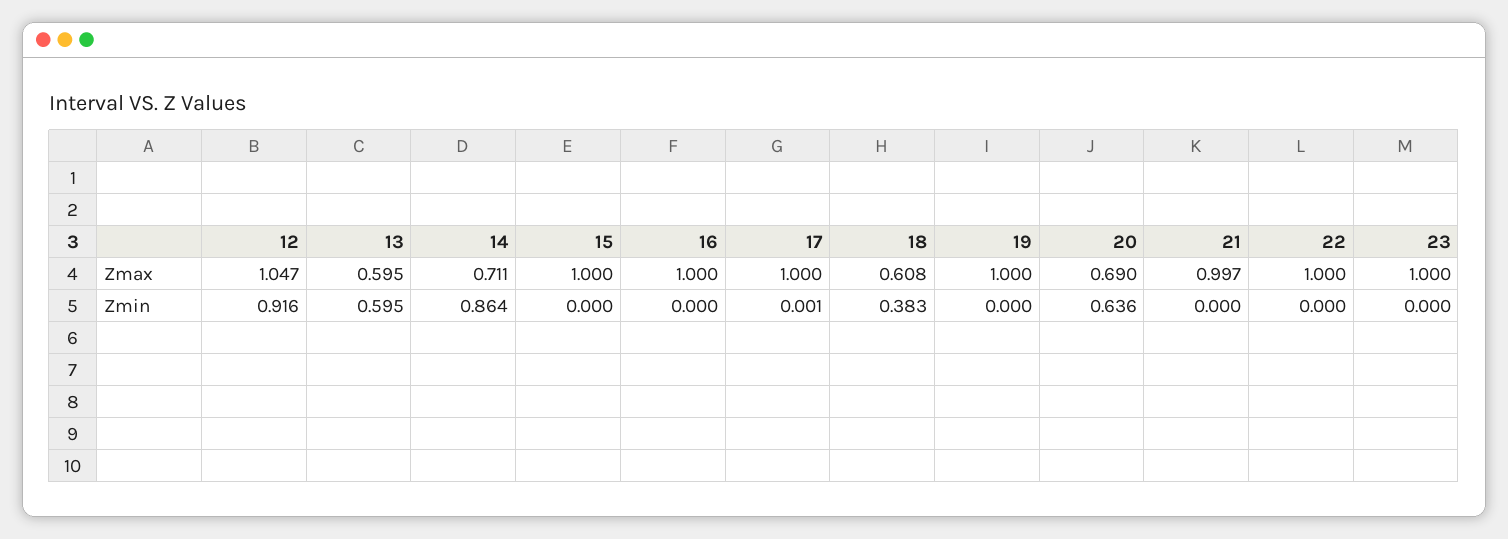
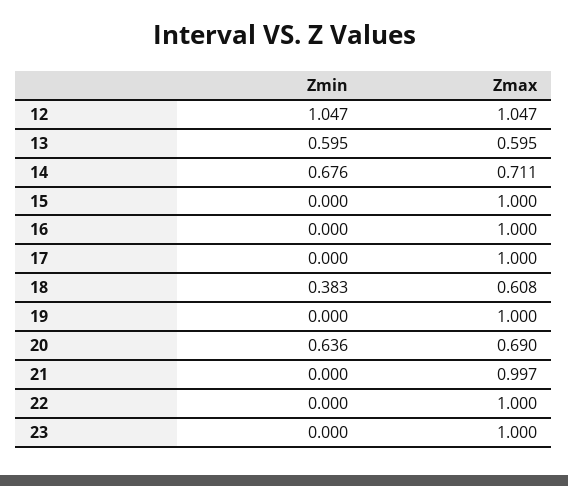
12, Zmin: 0.916 -> 1.047
14, Zmin: 0.864 -> 0.676
17, Zmin: 0.001 -> 0

